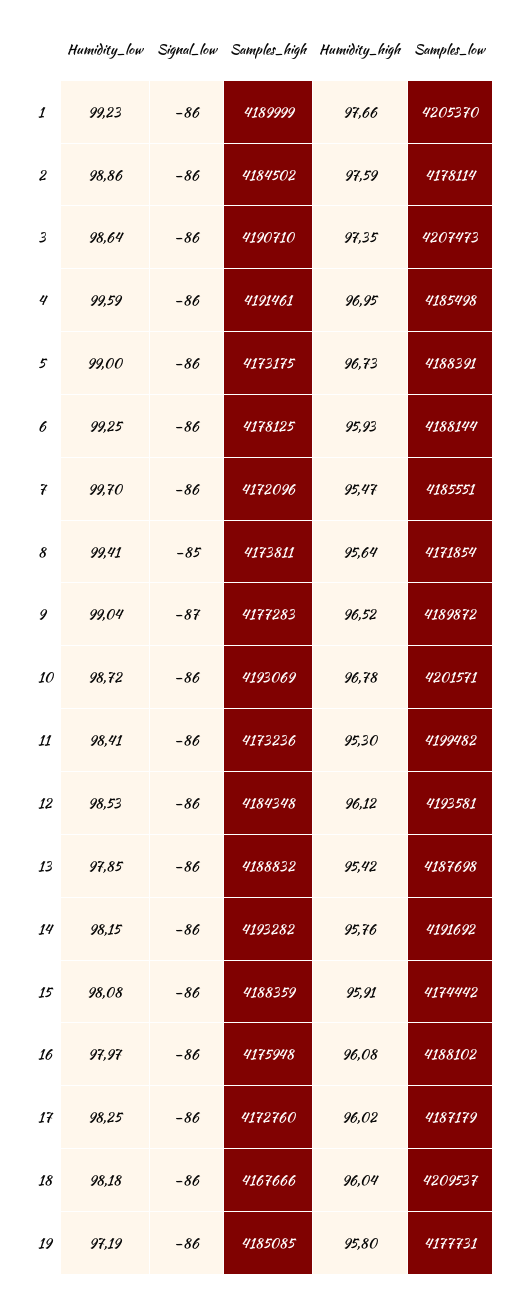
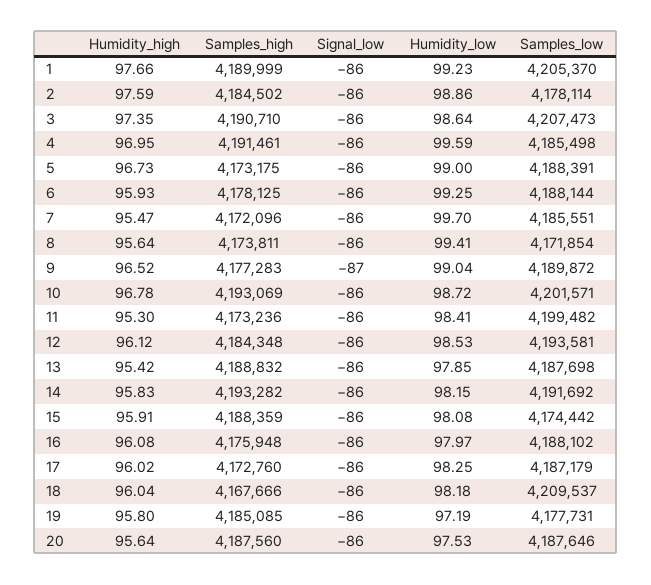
Signal_low, 8: -85 -> -86
Humidity_high, 14: 95.76 -> 95.83
Humidity_high, 20: none -> 95.64
Samples_high, 20: none -> 4187560
Signal_low, 20: none -> -86
Humidity_low, 20: none -> 97.53
Samples_low, 20: none -> 4187646

